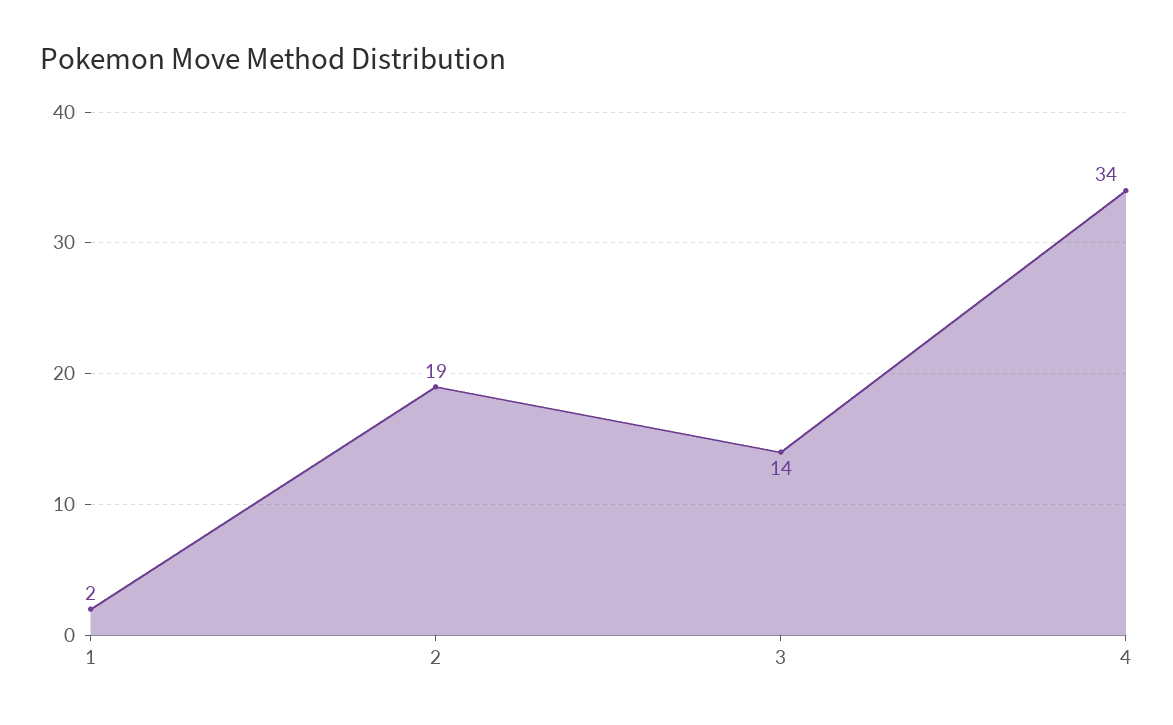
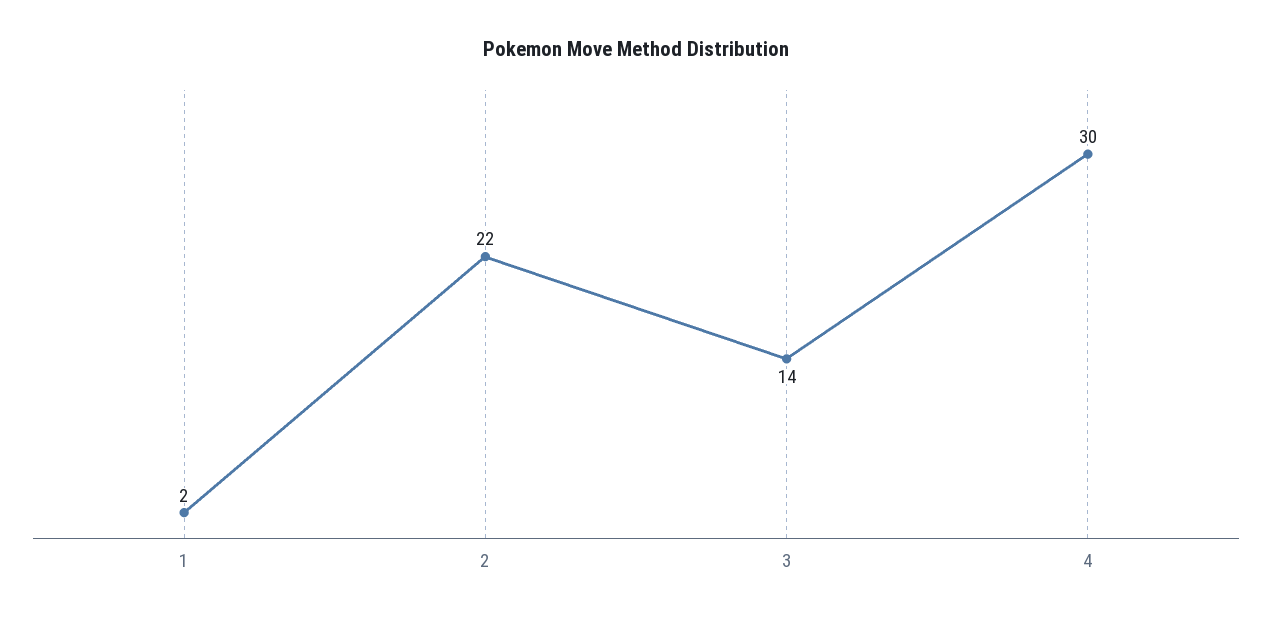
2: 19 -> 22
4: 34 -> 30

